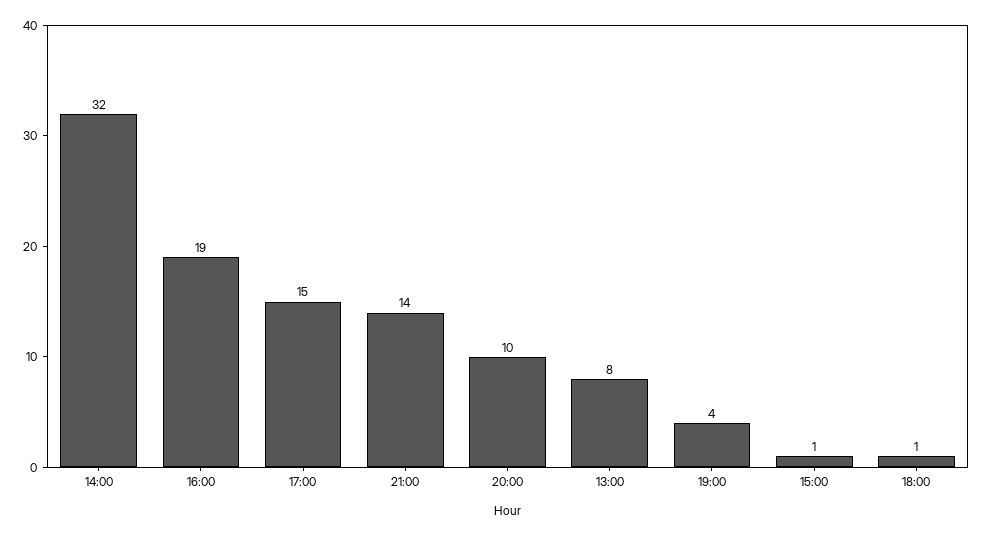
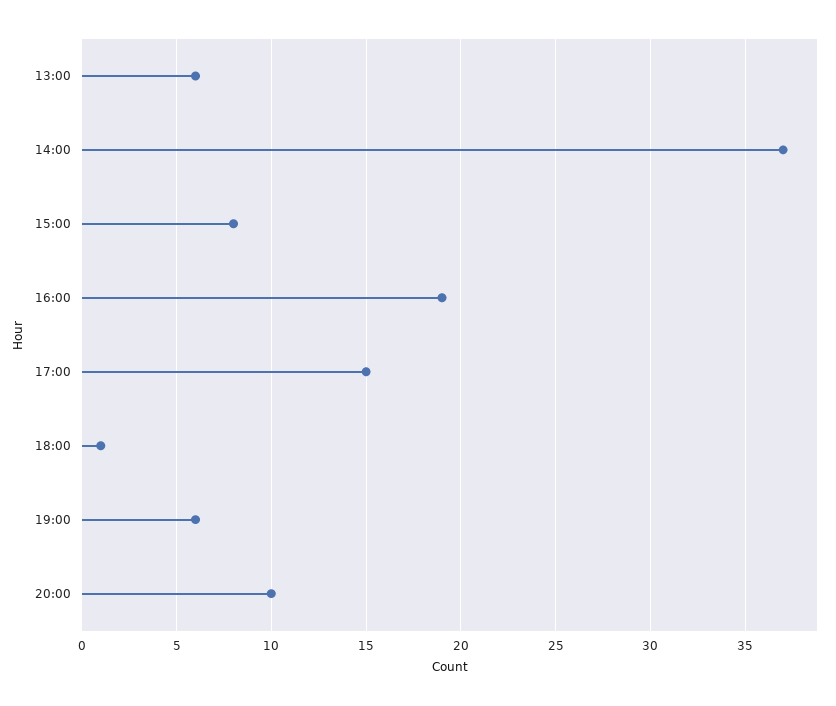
14:00: 32 -> 37
21:00: 14 -> none
13:00: 8 -> 6
19:00: 4 -> 6
15:00: 1 -> 8

